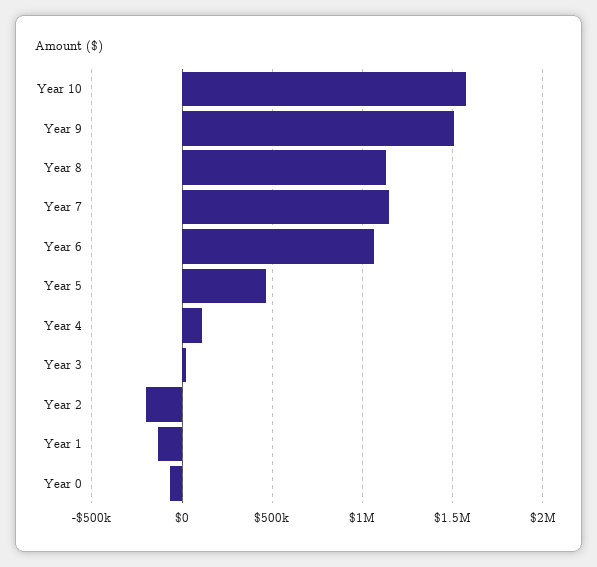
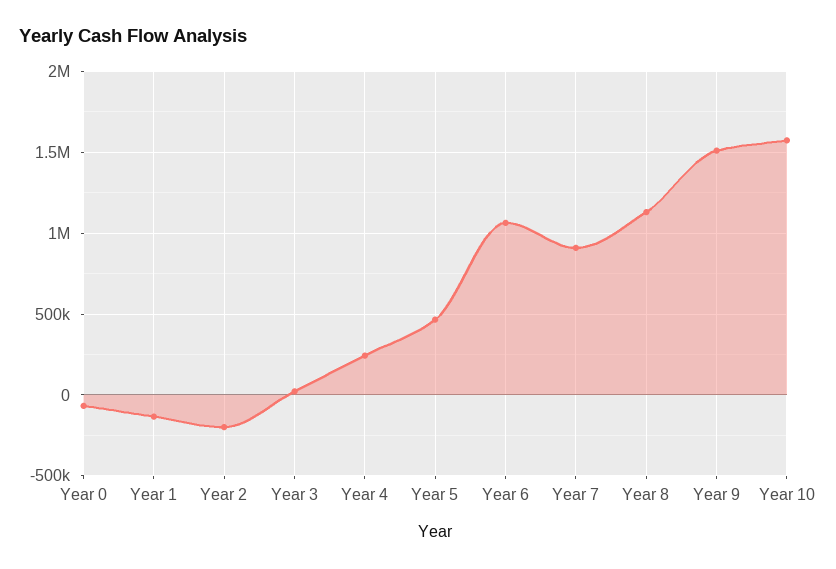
Year 7: 1150000 -> 900000
Year 4: 100000 -> 250000

